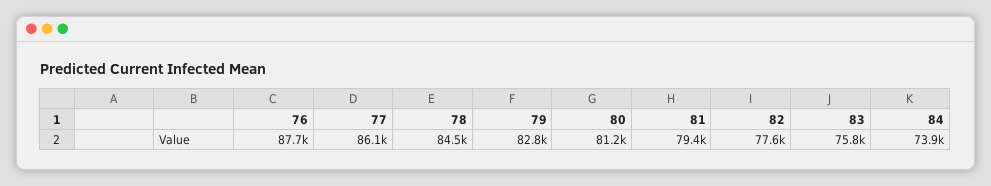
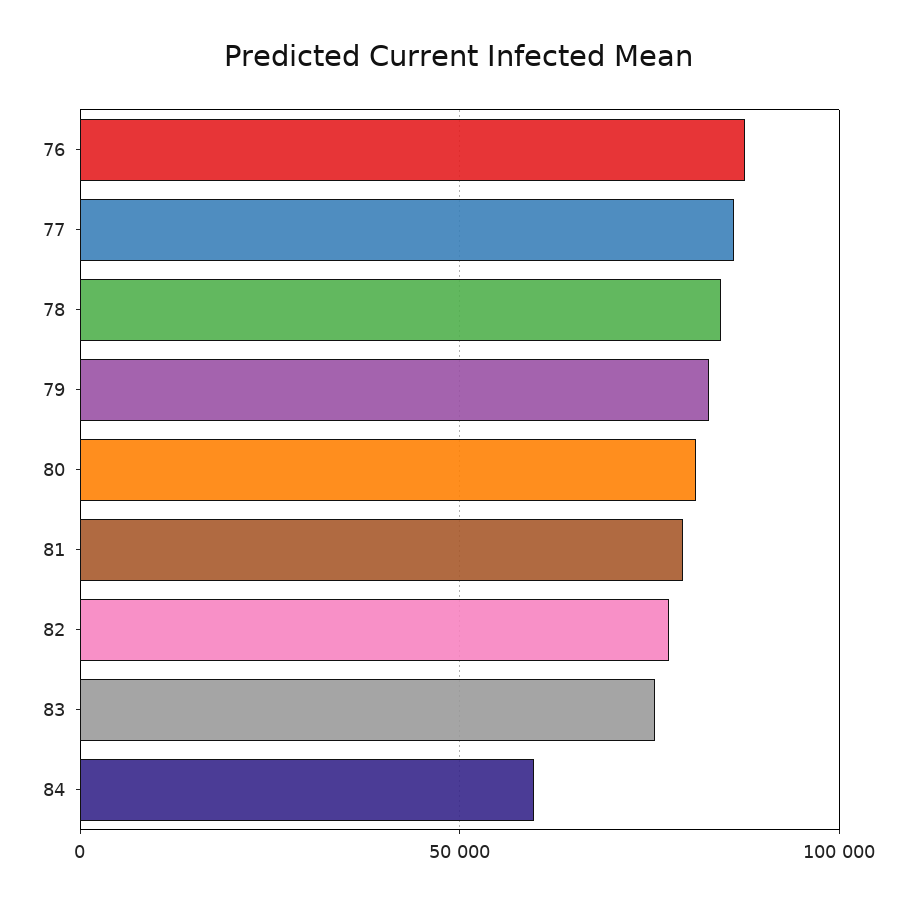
84: 73900 -> 60000

